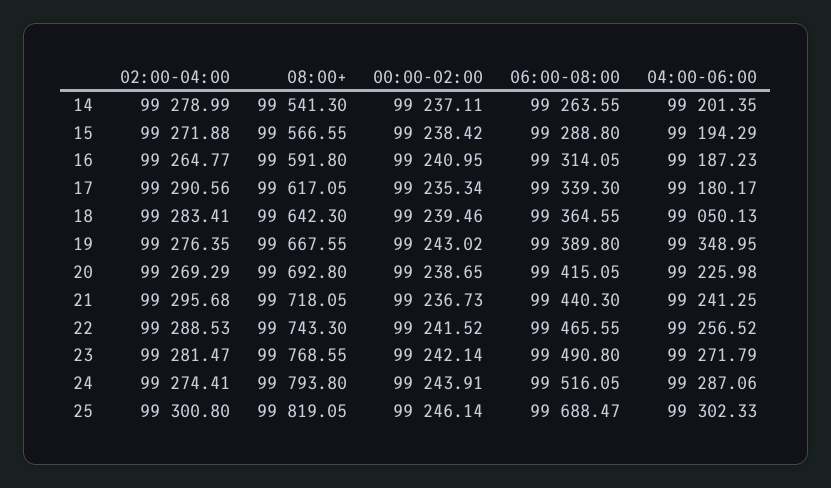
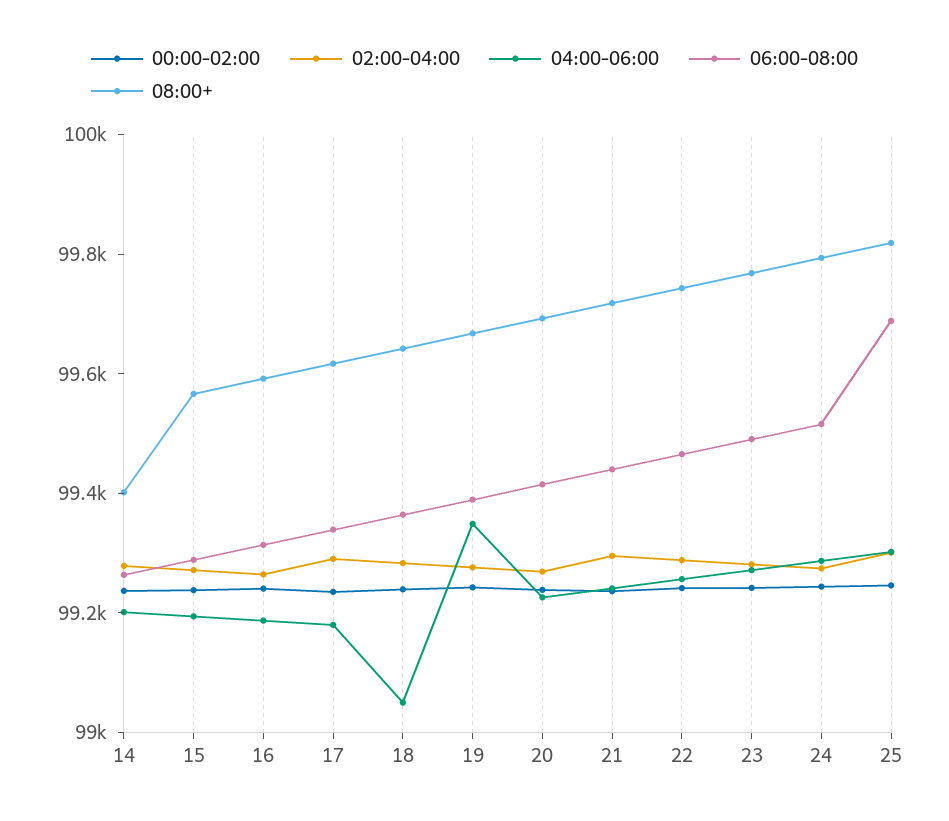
08:00+, 14: 99541.3 -> 99400

